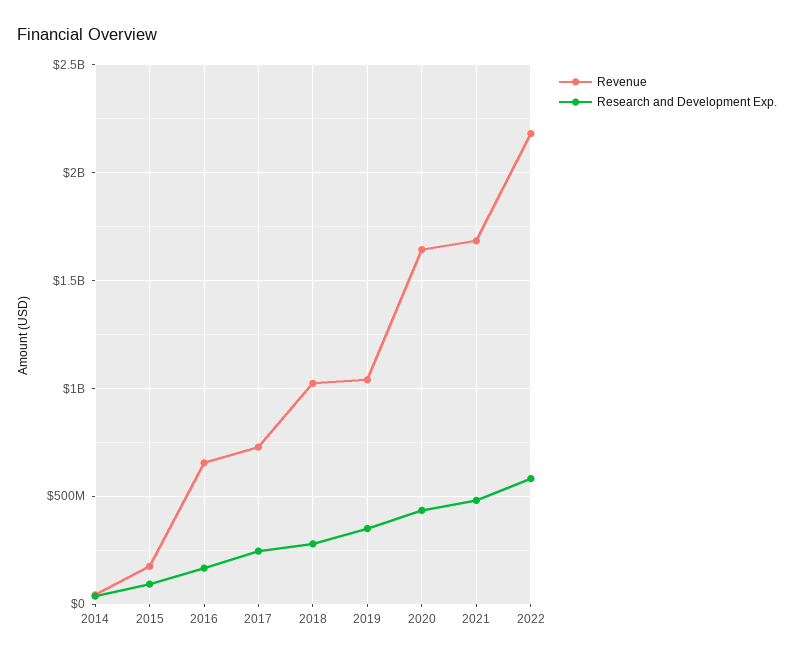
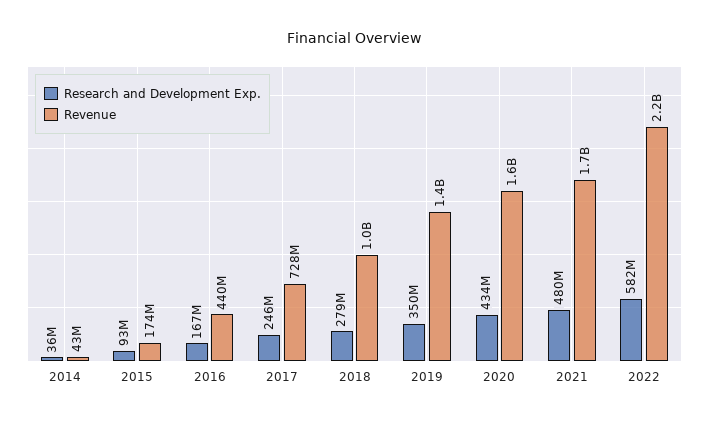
Revenue, 2016: 650000000 -> 440000000
Revenue, 2019: 1050000000 -> 1400000000

